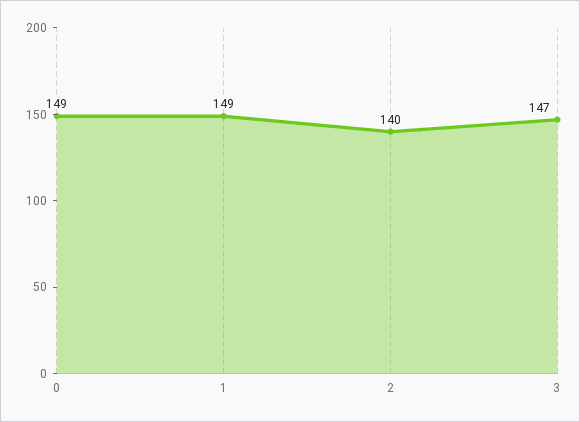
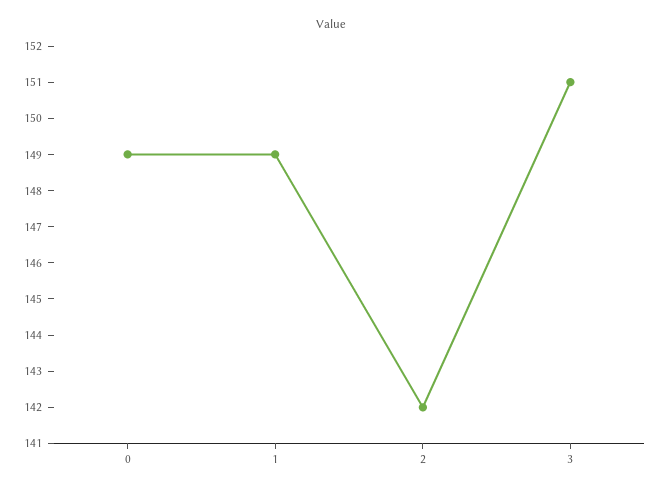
2: 140 -> 142
3: 147 -> 151

